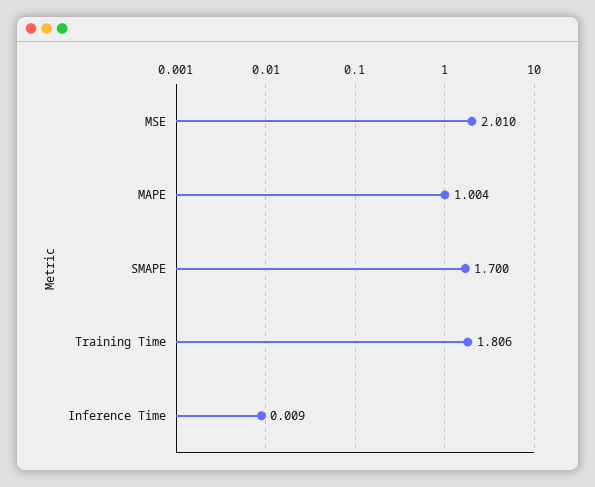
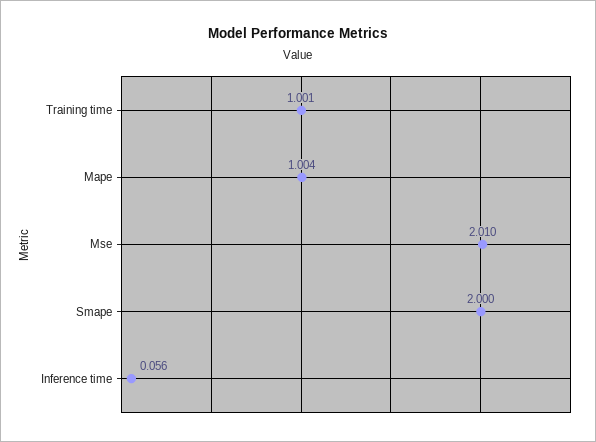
SMAPE: 1.7 -> 2
Training Time: 1.806 -> 1.001
Inference Time: 0.009 -> 0.056

